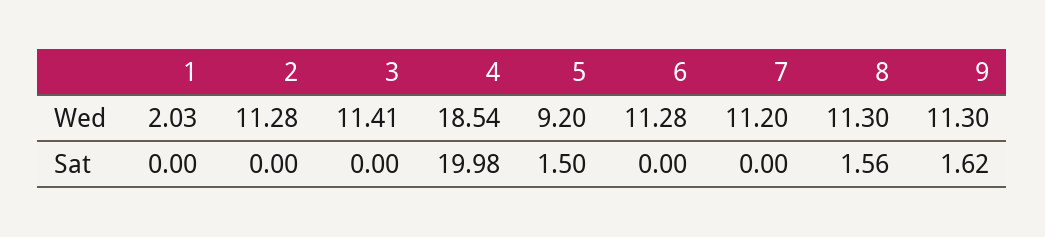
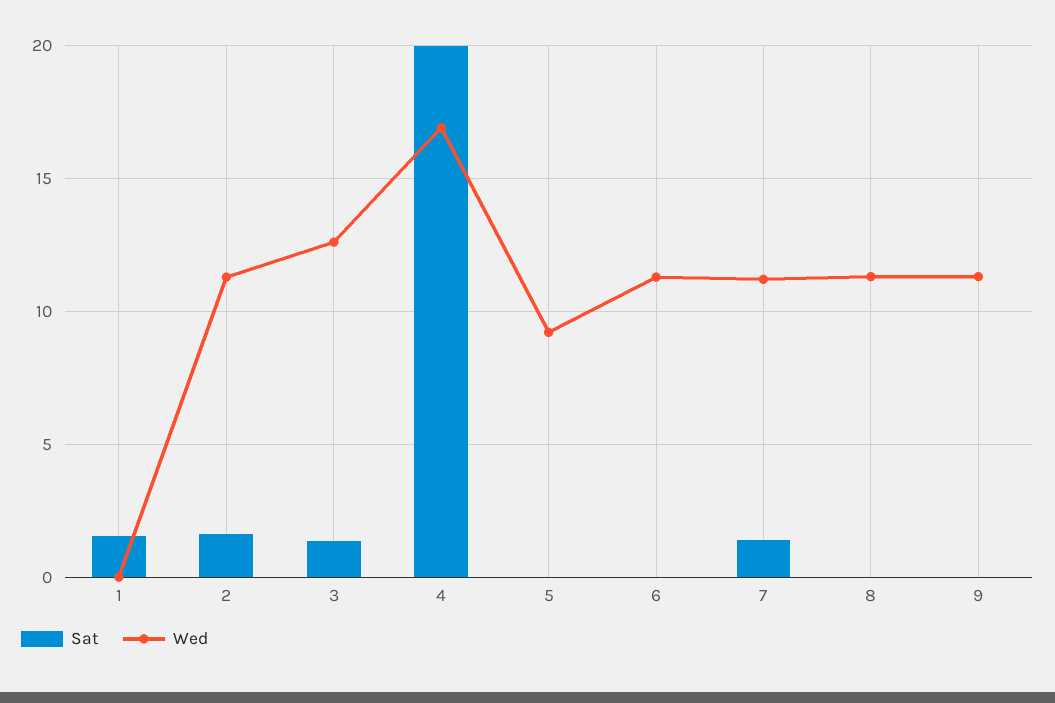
Wed, 1: 2.03 -> 0
Wed, 3: 11.41 -> 12.5
Wed, 4: 18.54 -> 17
Sat, 1: 0 -> 1.5
Sat, 2: 0 -> 1.5
Sat, 3: 0 -> 1.5
Sat, 5: 1.5 -> 0
Sat, 7: 0 -> 1.5
Sat, 8: 1.56 -> 0
Sat, 9: 1.62 -> 0

